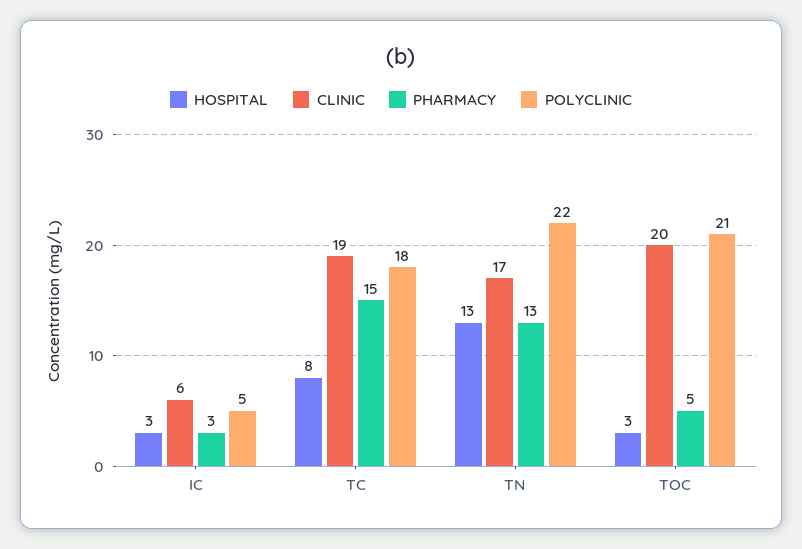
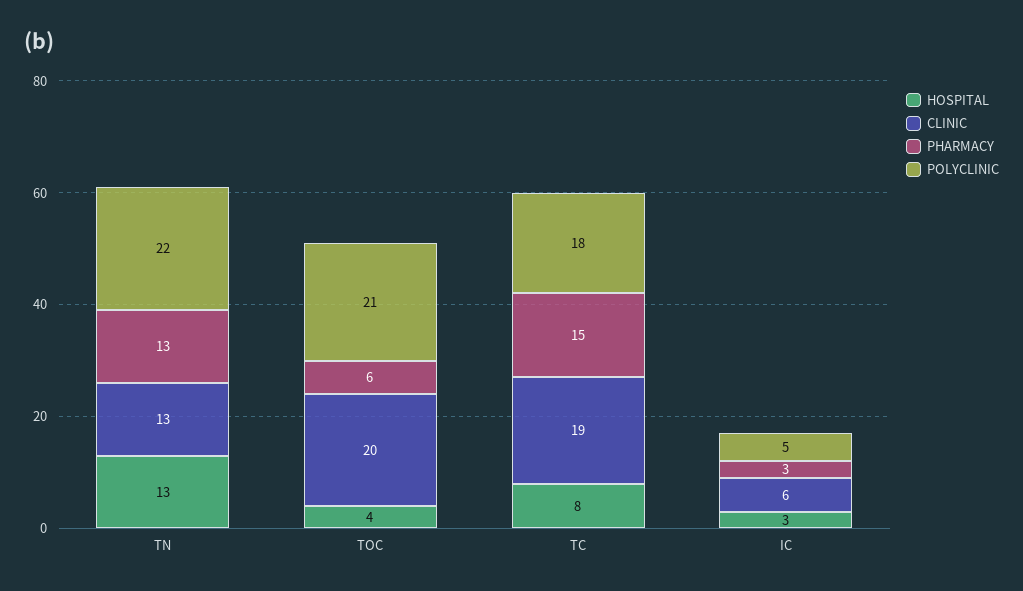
CLINIC, TN: 17 -> 13
HOSPITAL, TOC: 3 -> 4
PHARMACY, TOC: 5 -> 6

